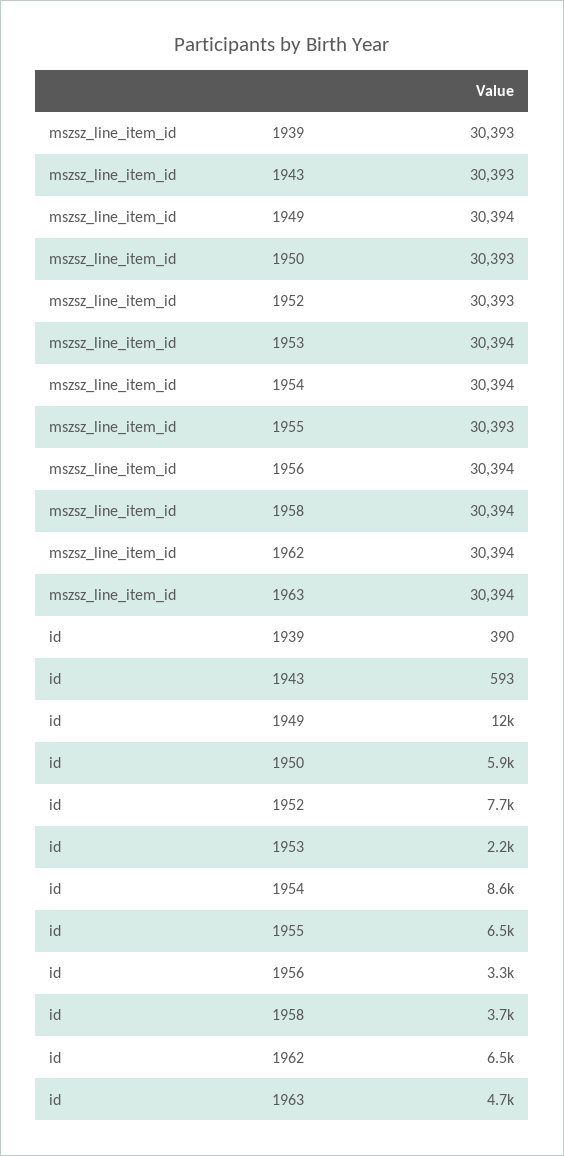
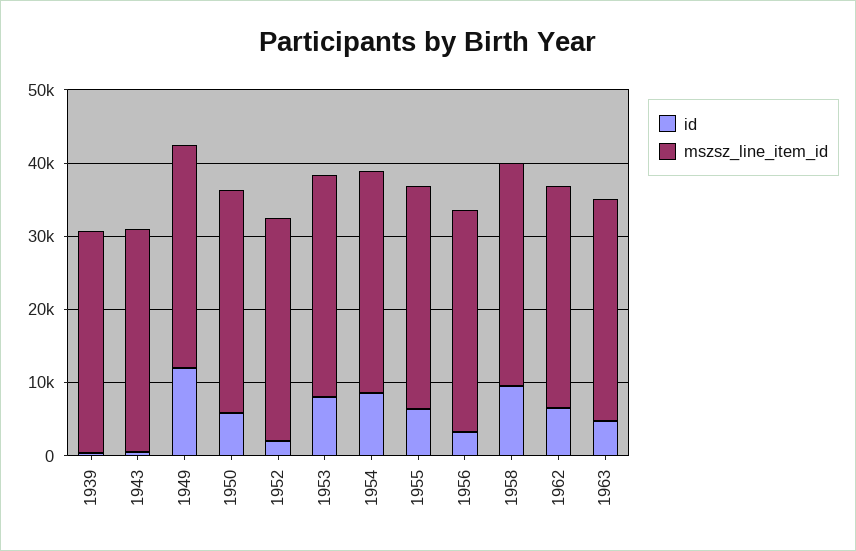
id, 1952: 7700 -> 2000
id, 1953: 2200 -> 8000
id, 1958: 3700 -> 10000

